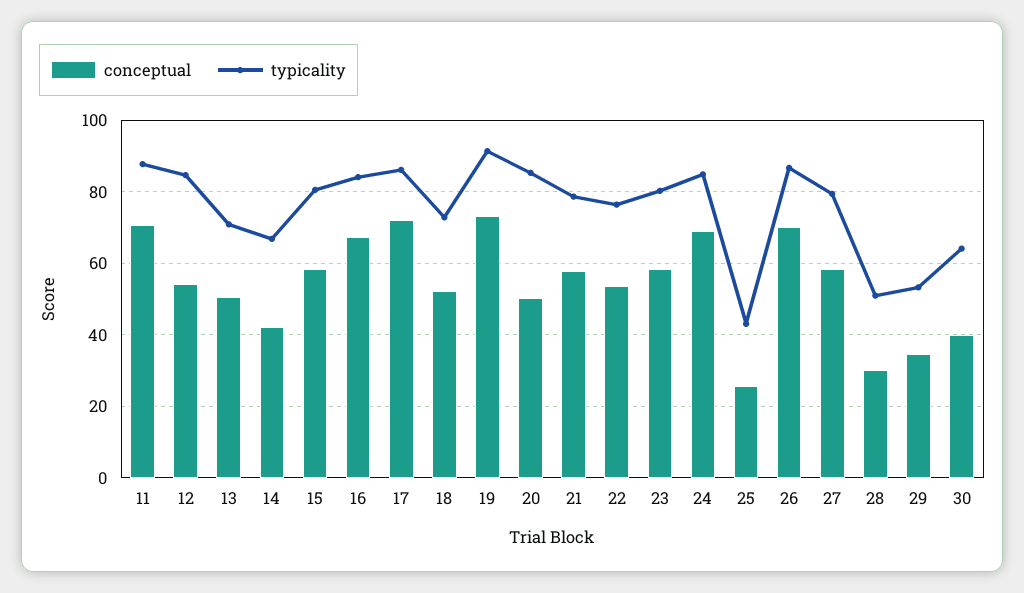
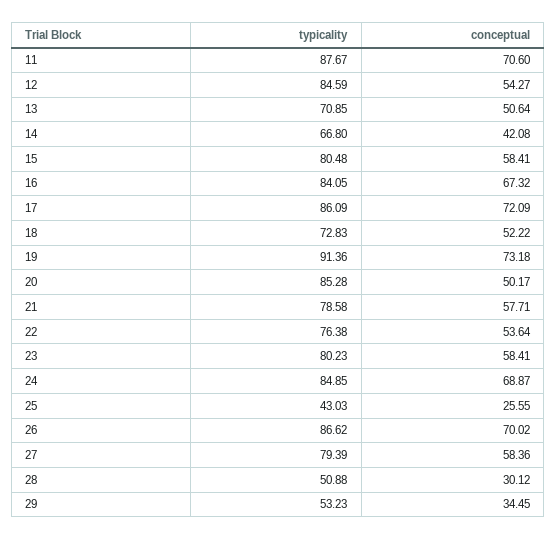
conceptual, 30: 40 -> none
typicality, 30: 64 -> none

